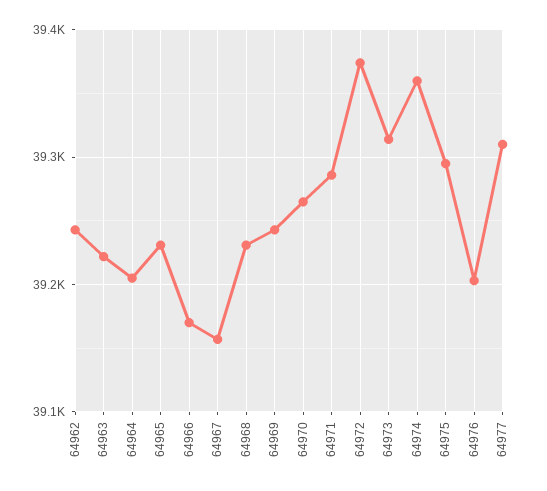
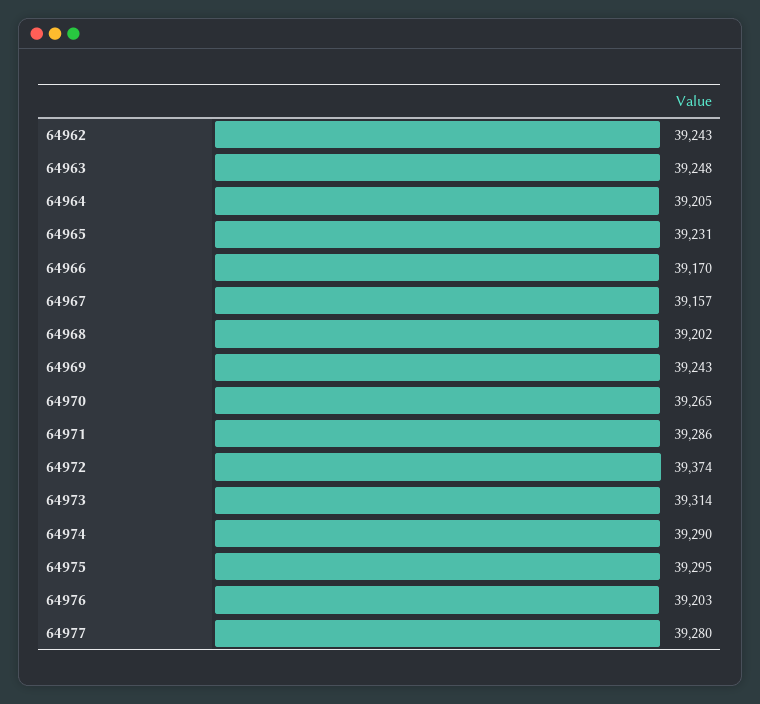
64963: 39220 -> 39248
64968: 39230 -> 39202
64974: 39360 -> 39290
64977: 39310 -> 39280

